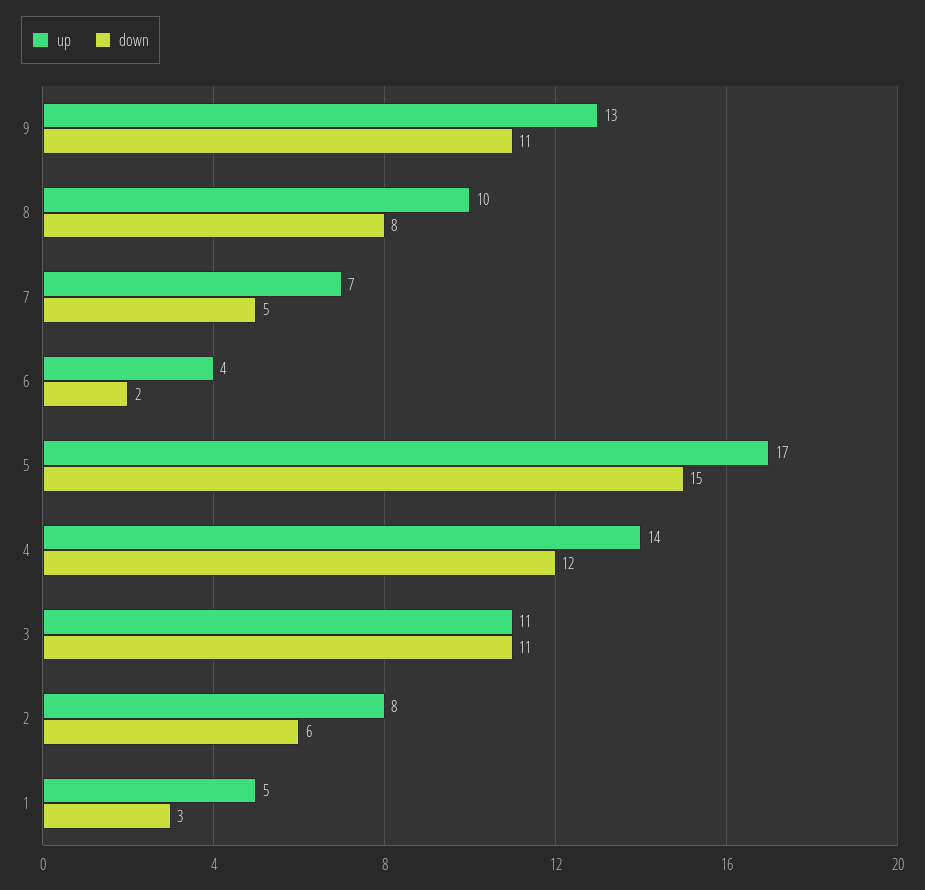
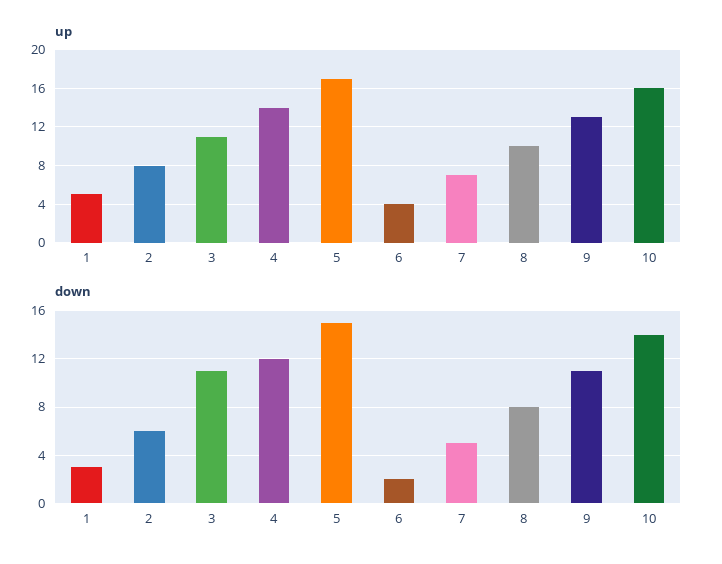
up, 10: none -> 16
down, 10: none -> 14

